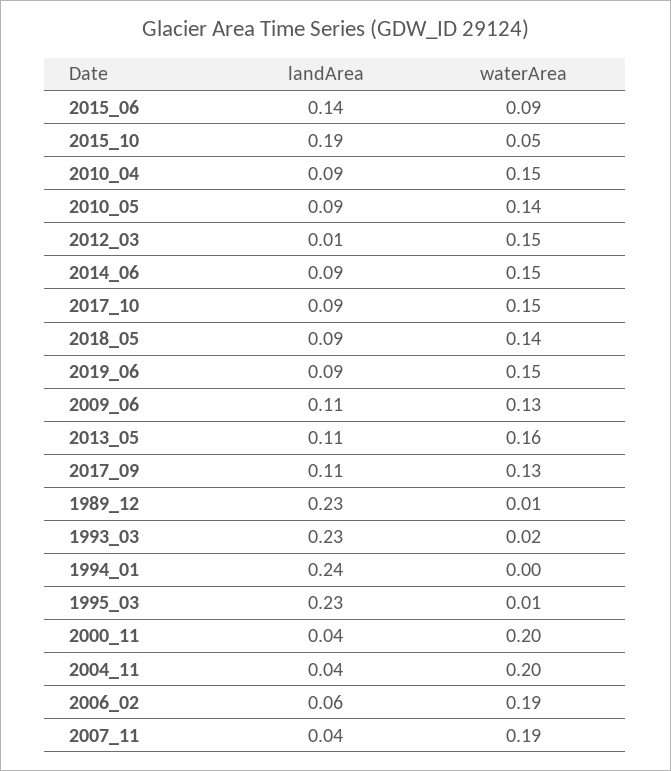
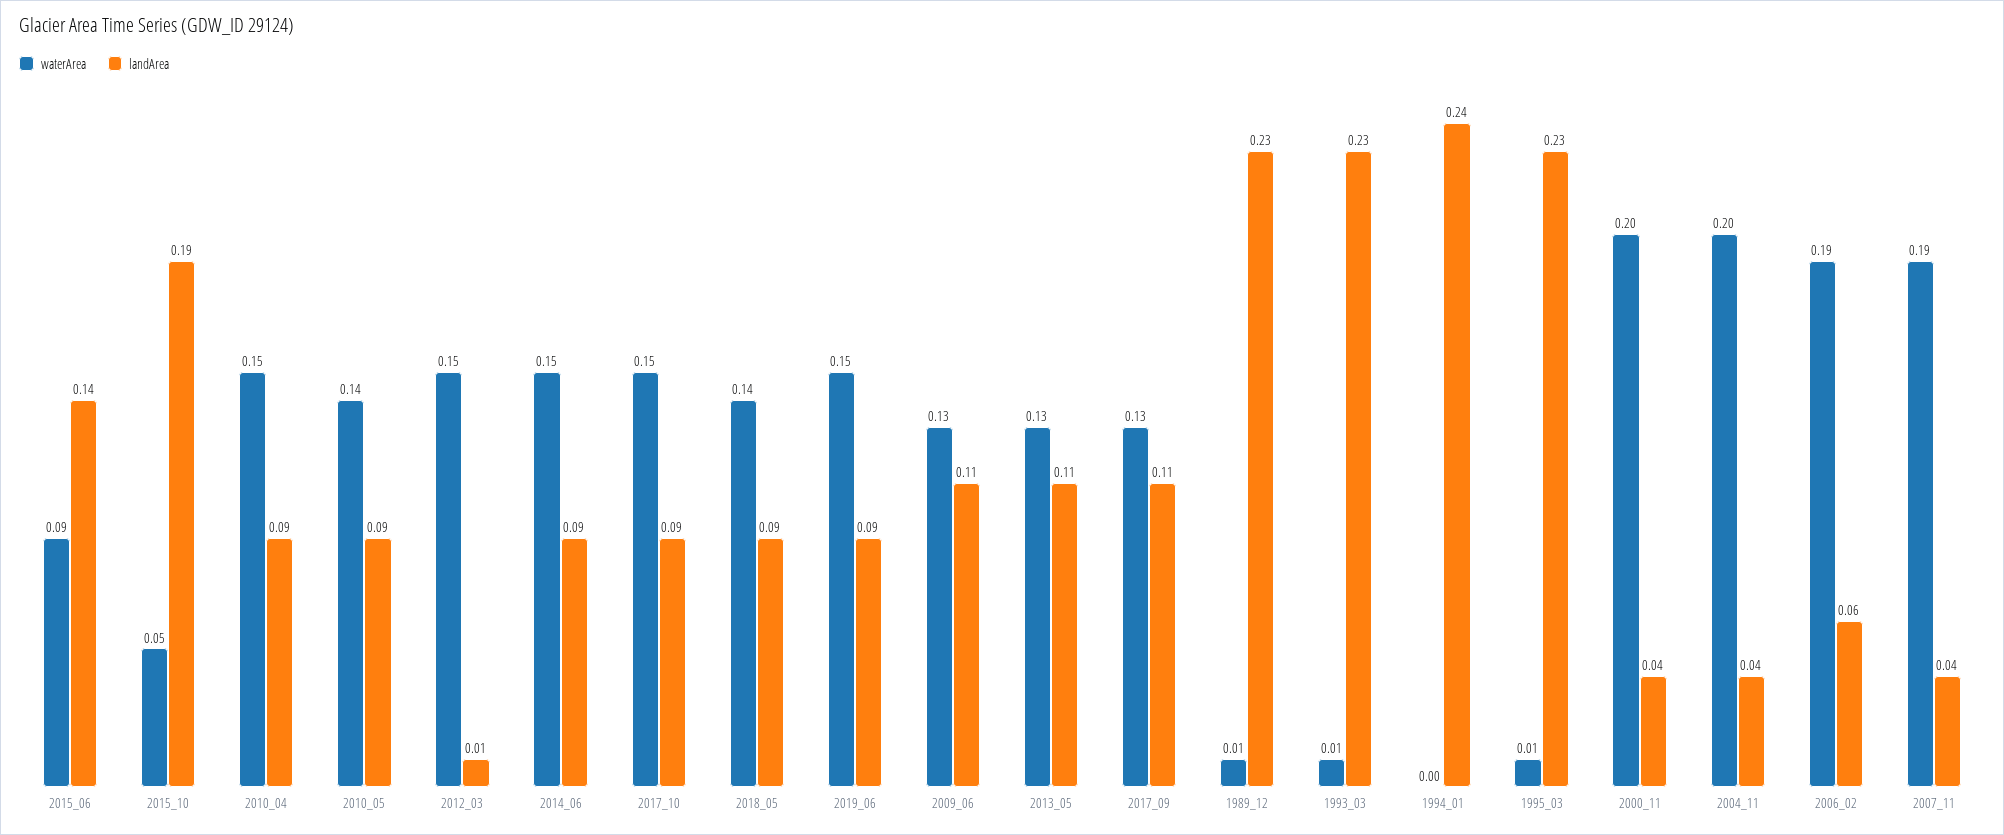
waterArea, 2013_05: 0.16 -> 0.13
waterArea, 1993_03: 0.02 -> 0.01

